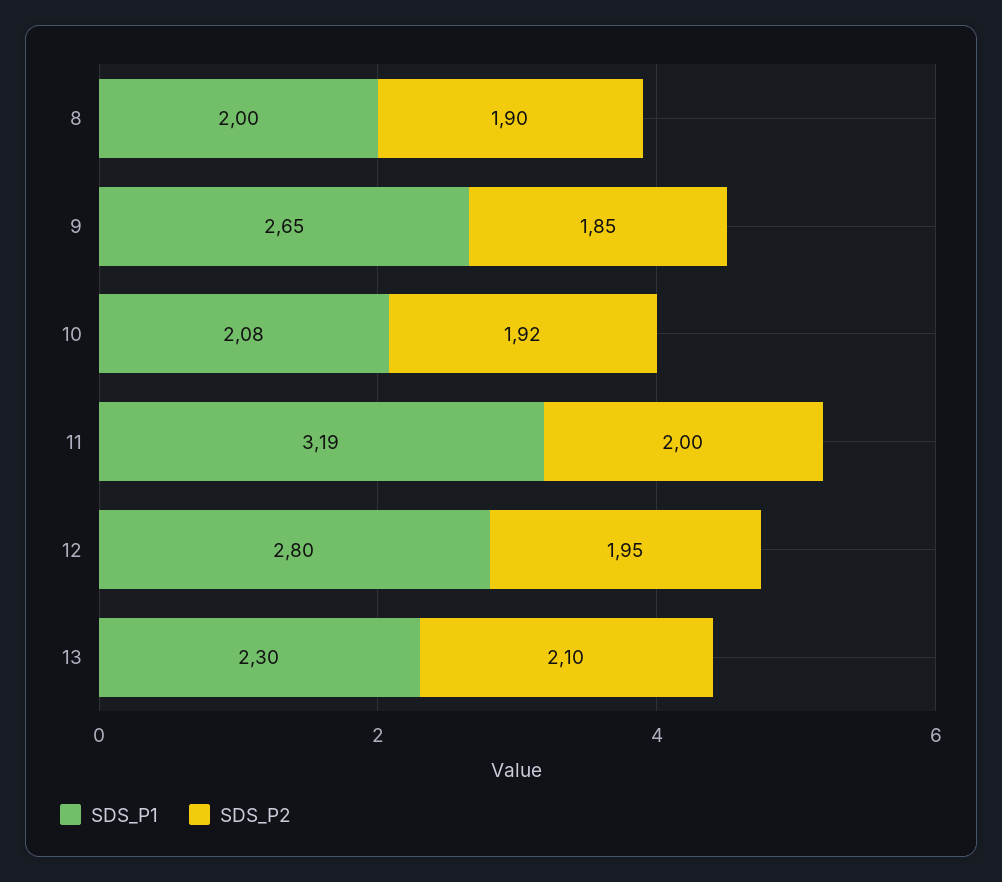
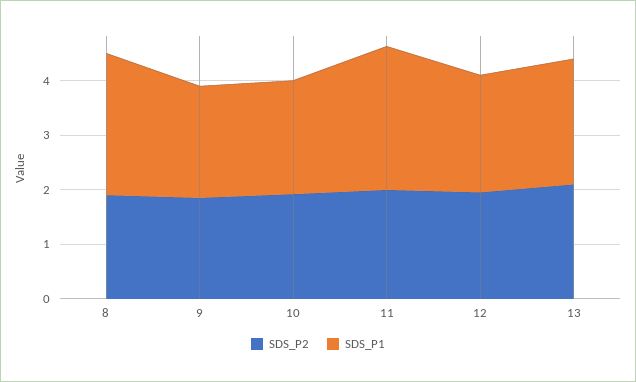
SDS_P1, 8: 2 -> 2.6
SDS_P1, 9: 2.65 -> 2
SDS_P1, 11: 3.19 -> 2.6
SDS_P1, 12: 2.8 -> 2.2

